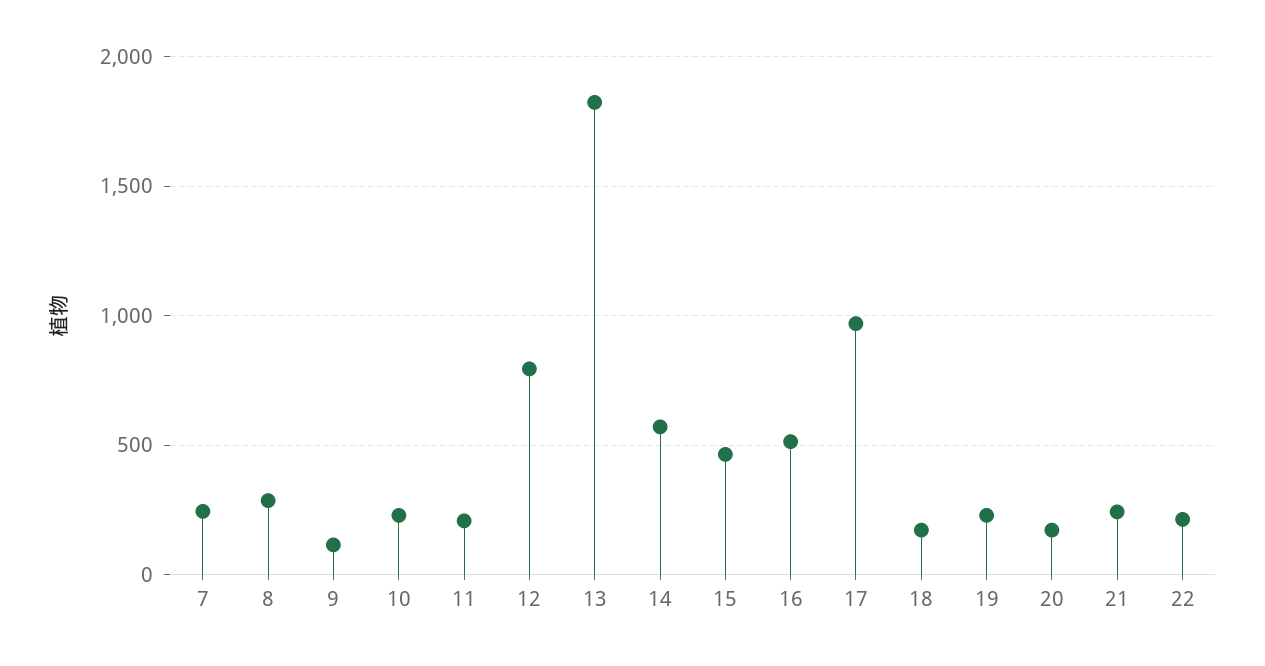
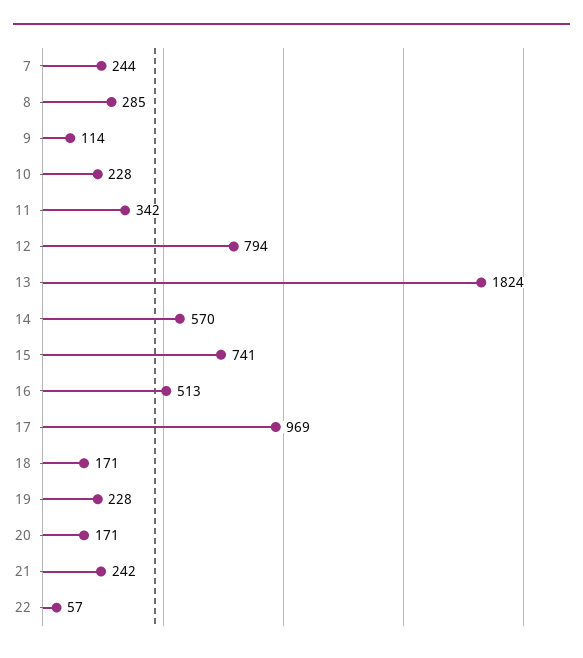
11: 200 -> 342
15: 450 -> 741
22: 200 -> 57

